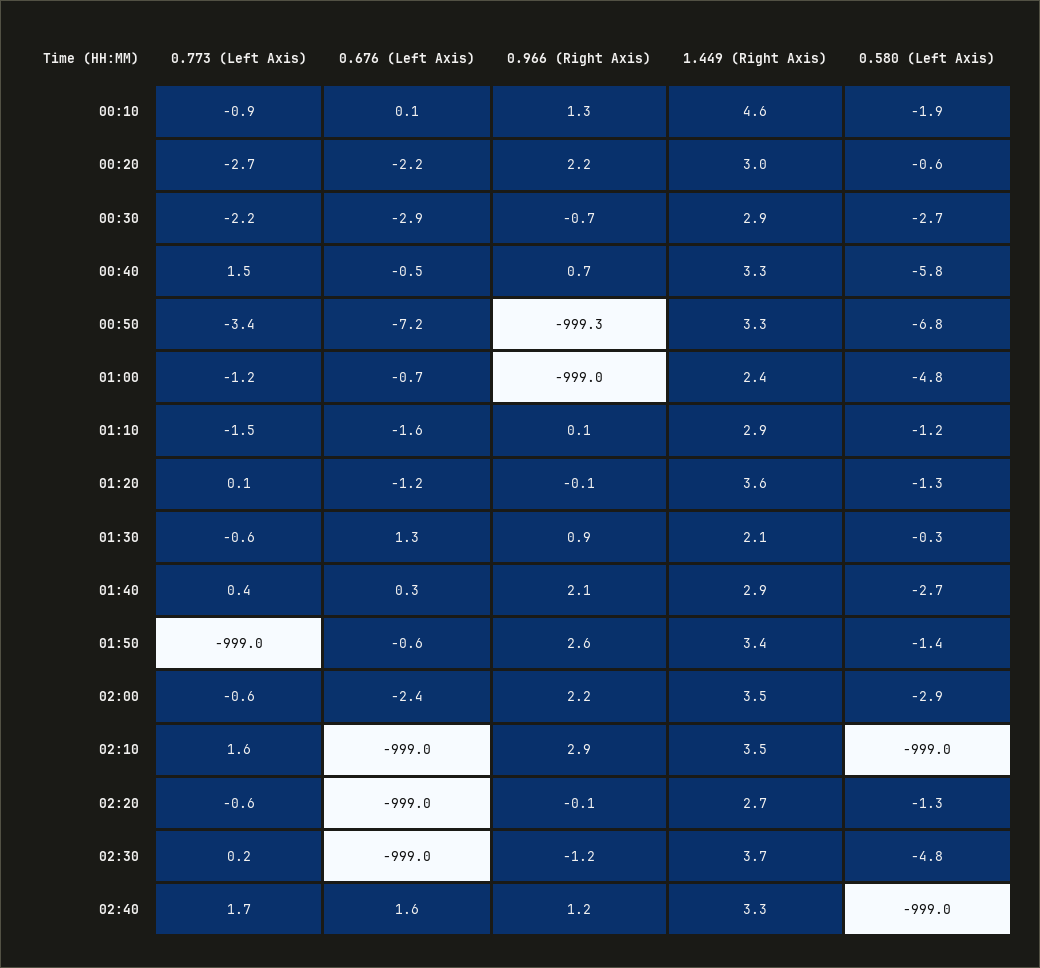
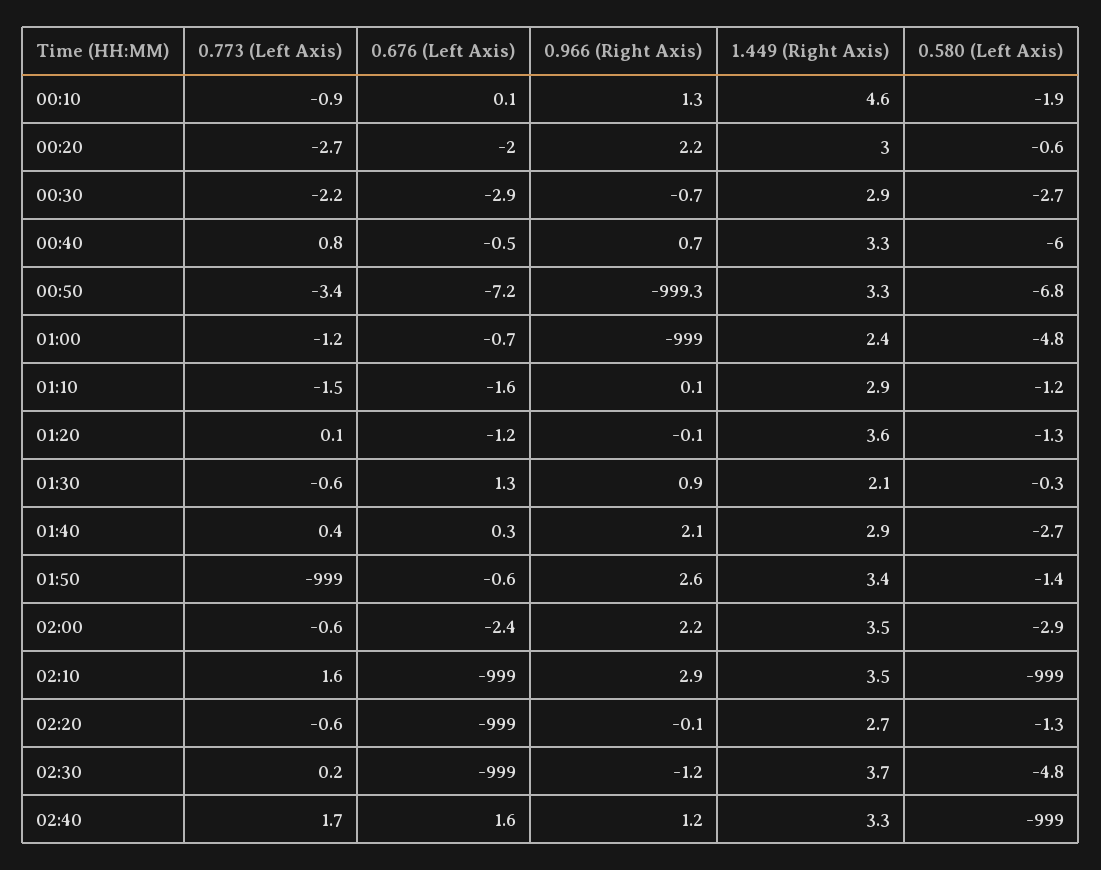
0.676 (Left Axis), 00:20: -2.2 -> -2
0.773 (Left Axis), 00:40: 1.5 -> 0.8
0.580 (Left Axis), 00:40: -5.8 -> -6

